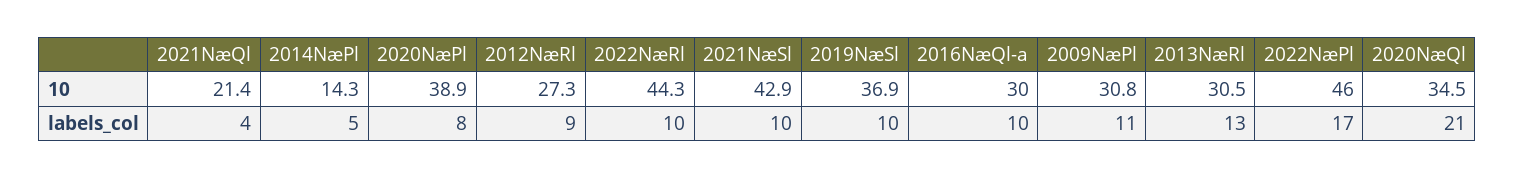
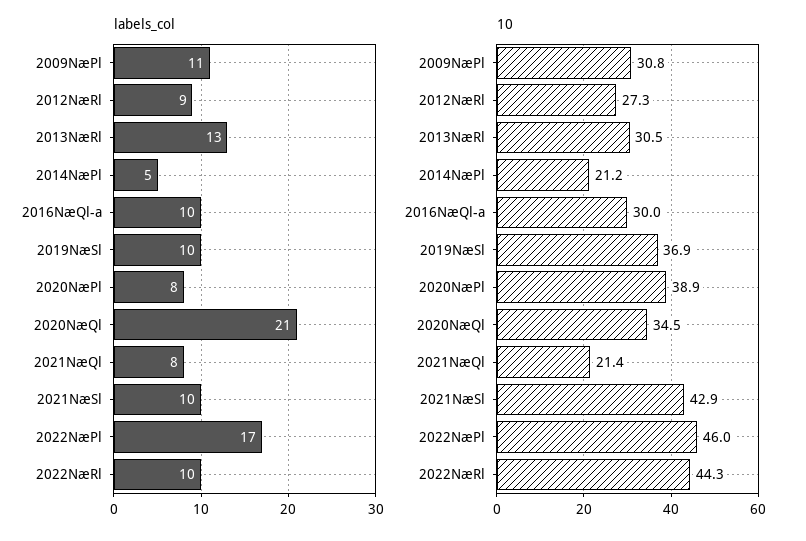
10, 2014NæPl: 14.3 -> 21.2
labels_col, 2021NæQl: 4 -> 8

